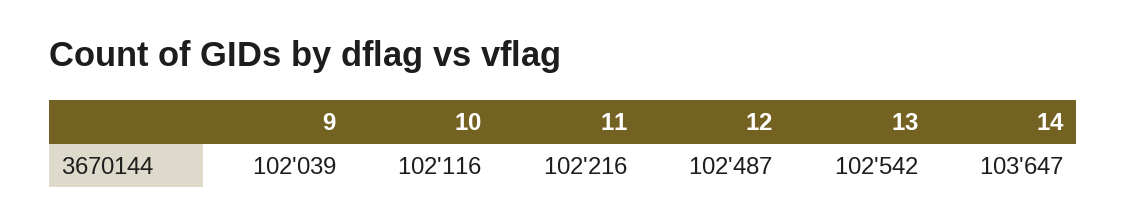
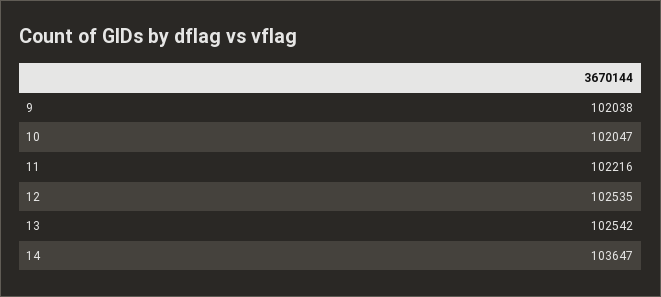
9: 102039 -> 102038
10: 102116 -> 102047
12: 102487 -> 102535

